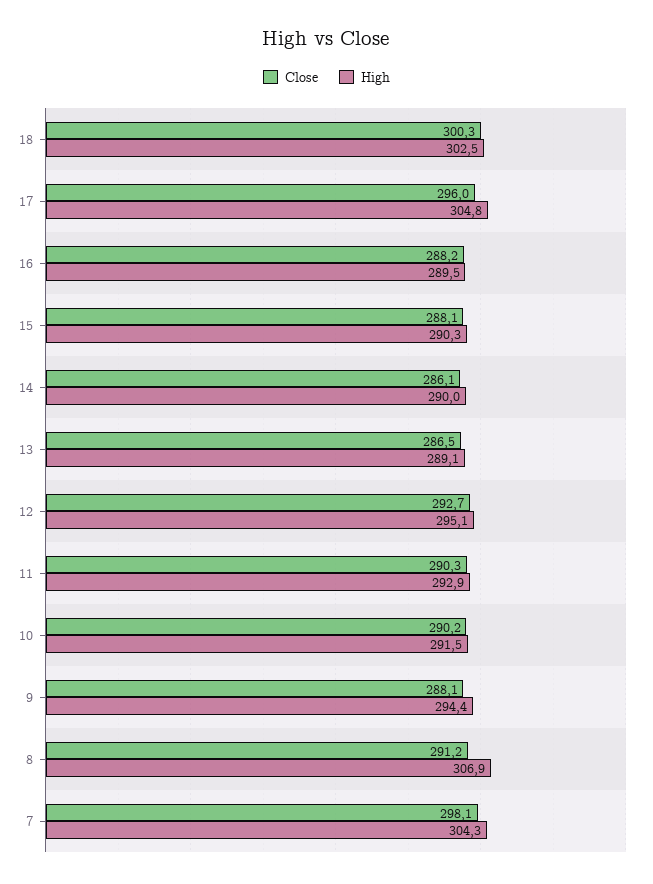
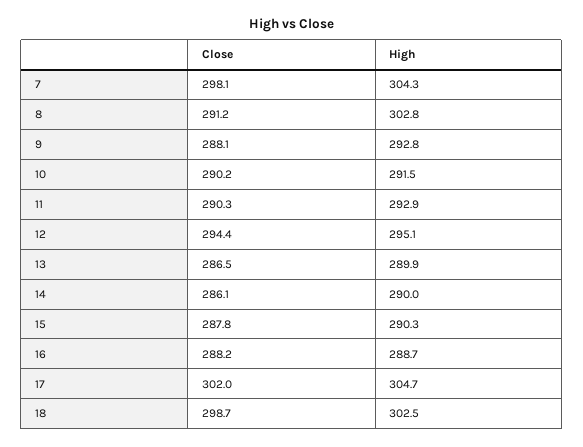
Close, 18: 300.3 -> 298.7
Close, 17: 296 -> 302
High, 17: 304.8 -> 304.7
High, 16: 289.5 -> 288.7
Close, 15: 288.1 -> 287.8
High, 13: 289.1 -> 289.9
Close, 12: 292.7 -> 294.4
High, 9: 294.4 -> 292.8
High, 8: 306.9 -> 302.8

